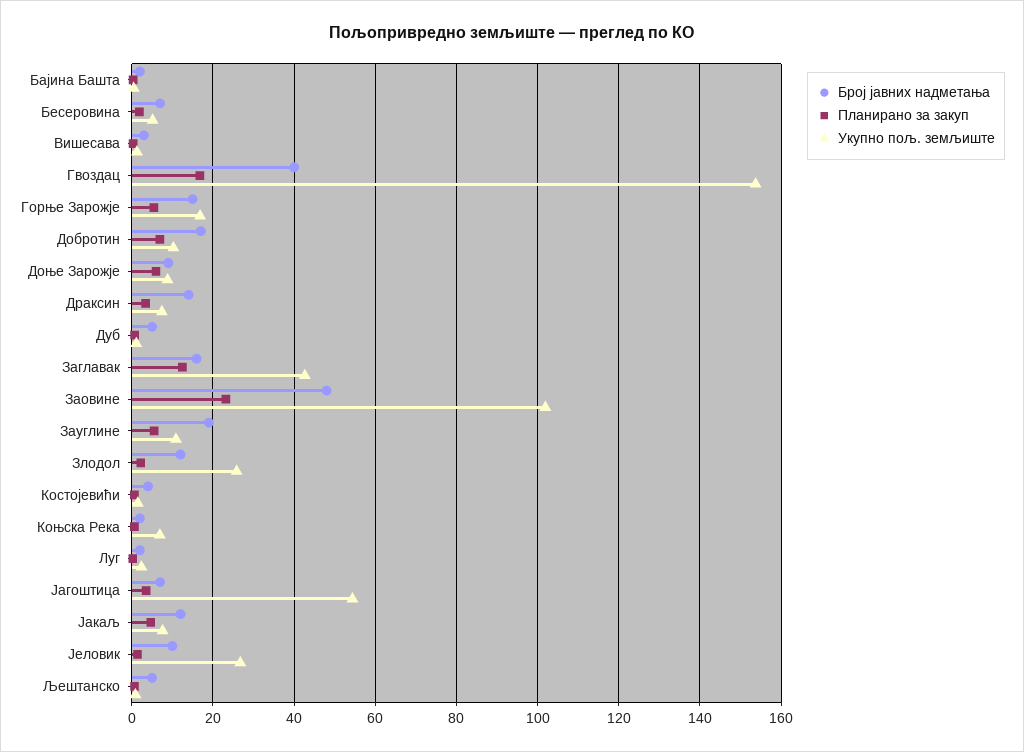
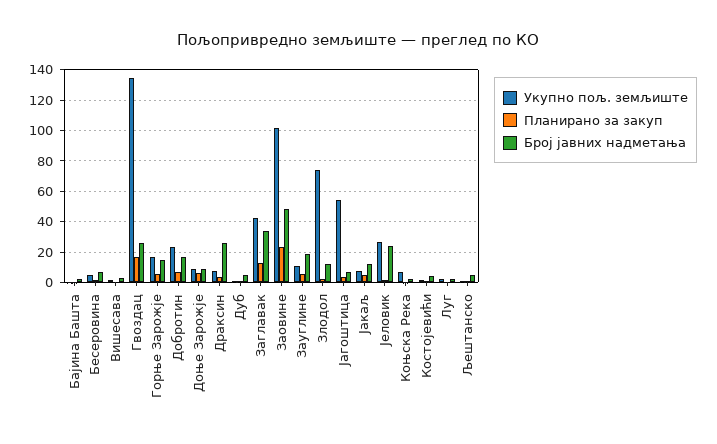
Број јавних надметања, Гвоздац: 40 -> 25
Укупно пољ. земљиште, Гвоздац: 154 -> 135
Укупно пољ. земљиште, Добротин: 10 -> 25
Број јавних надметања, Драксин: 14 -> 25
Број јавних надметања, Заглавак: 16 -> 35
Укупно пољ. земљиште, Злодол: 26 -> 75
Број јавних надметања, Јеловик: 10 -> 25

